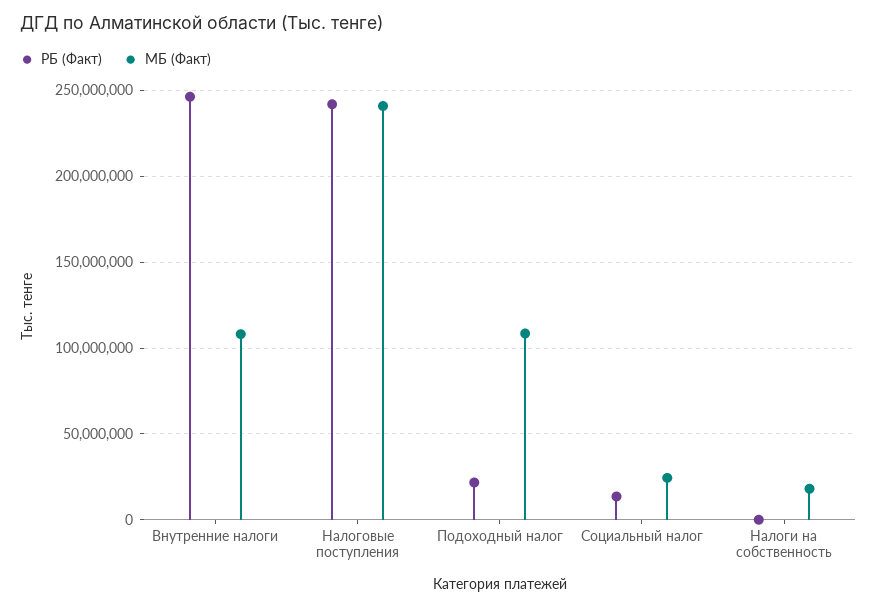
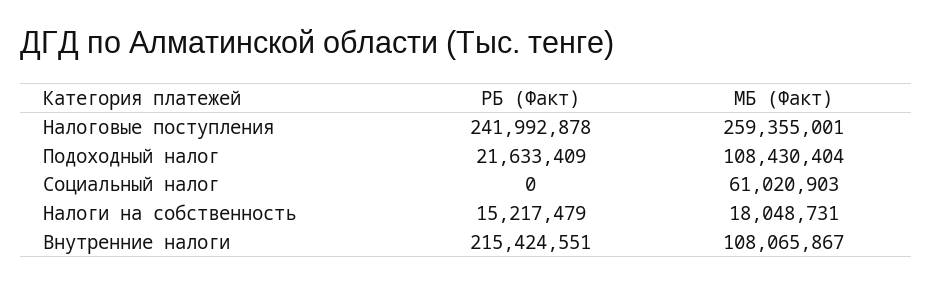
РБ (Факт), Внутренние налоги: 245000000 -> 215424551
МБ (Факт), Налоговые поступления: 240000000 -> 259355001
РБ (Факт), Социальный налог: 15000000 -> 0
МБ (Факт), Социальный налог: 25000000 -> 61020903
РБ (Факт), Налоги на собственность: 0 -> 15217479

